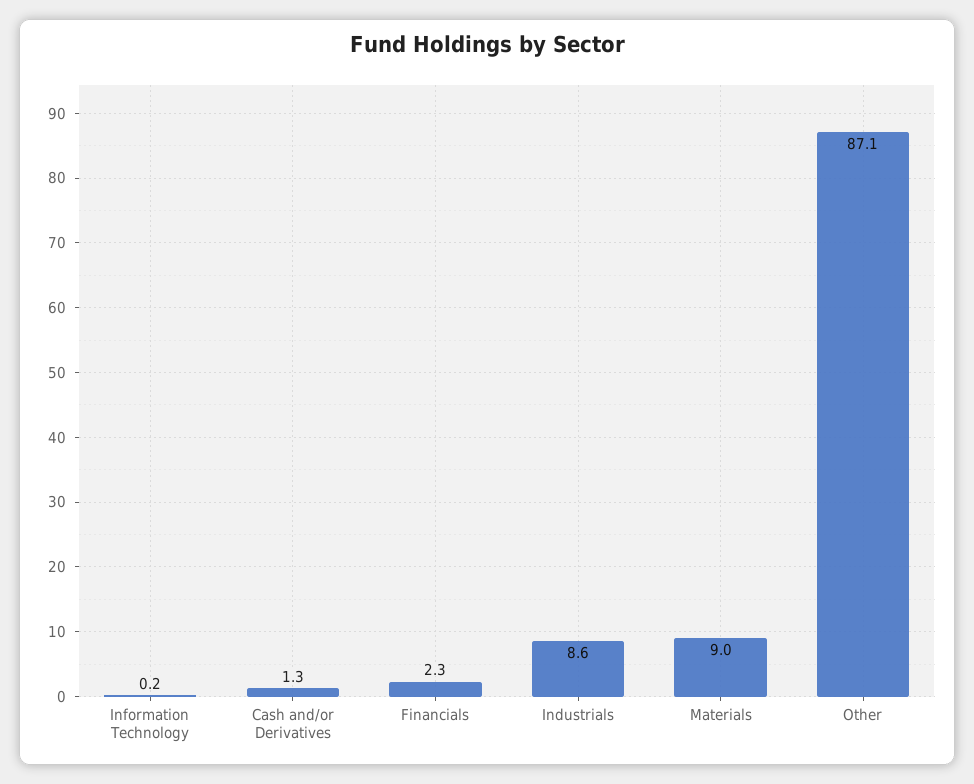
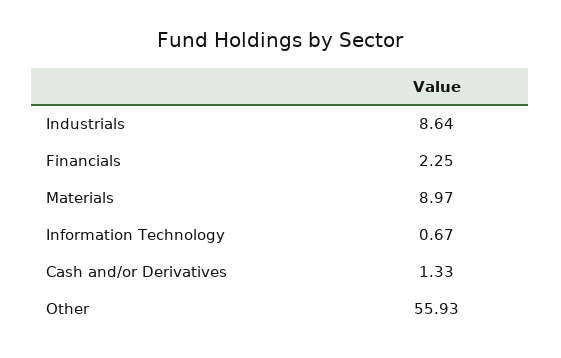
Information Technology: 0.2 -> 0.67
Other: 87.1 -> 55.93

